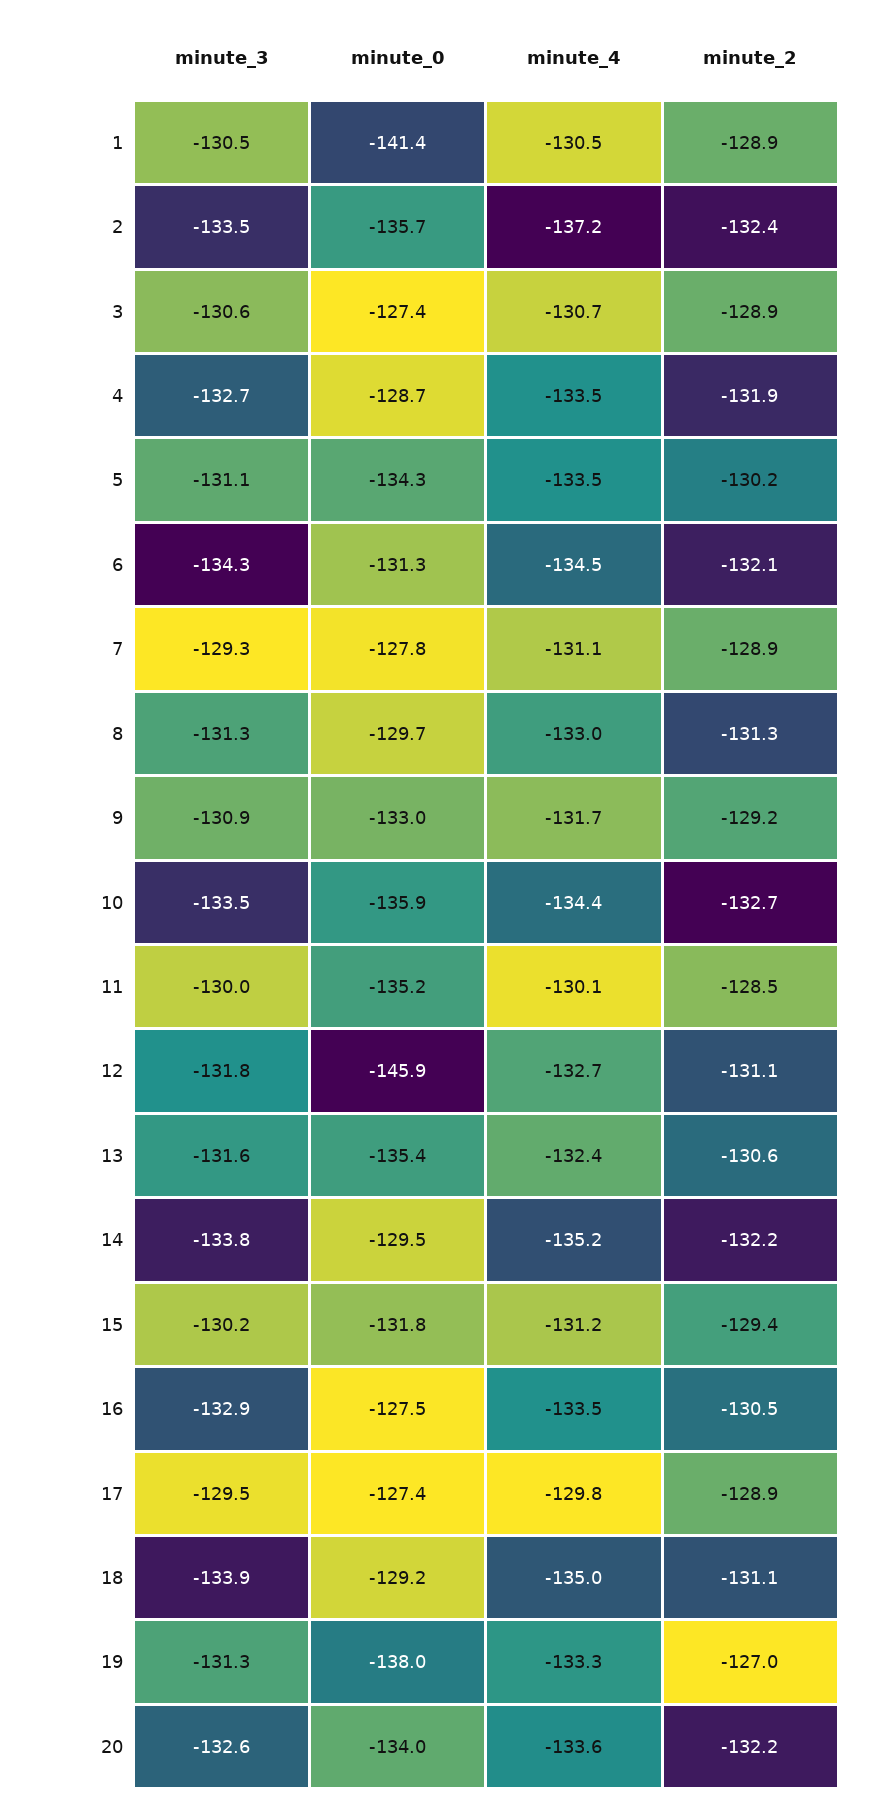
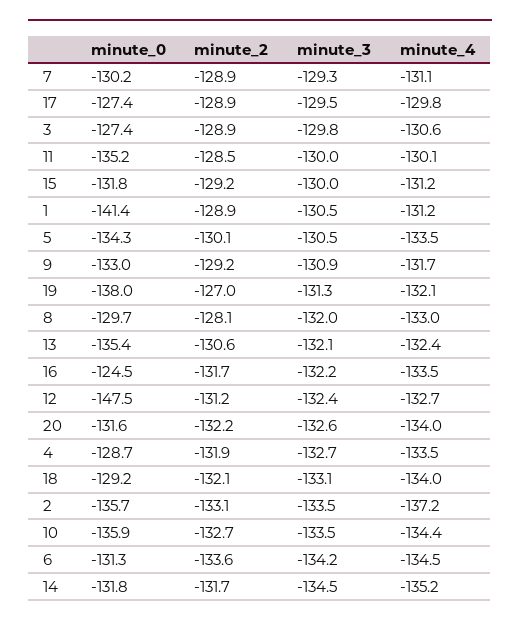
minute_4, 1: -130.5 -> -131.2
minute_2, 2: -132.4 -> -133.1
minute_3, 3: -130.6 -> -129.8
minute_4, 3: -130.7 -> -130.6
minute_3, 5: -131.1 -> -130.5
minute_2, 5: -130.2 -> -130.1
minute_3, 6: -134.3 -> -134.2
minute_2, 6: -132.1 -> -133.6
minute_0, 7: -127.8 -> -130.2
minute_3, 8: -131.3 -> -132
minute_2, 8: -131.3 -> -128.1
minute_3, 12: -131.8 -> -132.4
minute_0, 12: -145.9 -> -147.5
minute_2, 12: -131.1 -> -131.2
minute_3, 13: -131.6 -> -132.1
minute_3, 14: -133.8 -> -134.5
minute_0, 14: -129.5 -> -131.8
minute_2, 14: -132.2 -> -131.7
minute_3, 15: -130.2 -> -130
minute_2, 15: -129.4 -> -129.2
minute_3, 16: -132.9 -> -132.2
minute_0, 16: -127.5 -> -124.5
minute_2, 16: -130.5 -> -131.7
minute_3, 18: -133.9 -> -133.1
minute_4, 18: -135 -> -134
minute_2, 18: -131.1 -> -132.1
minute_4, 19: -133.3 -> -132.1
minute_0, 20: -134 -> -131.6
minute_4, 20: -133.6 -> -134

